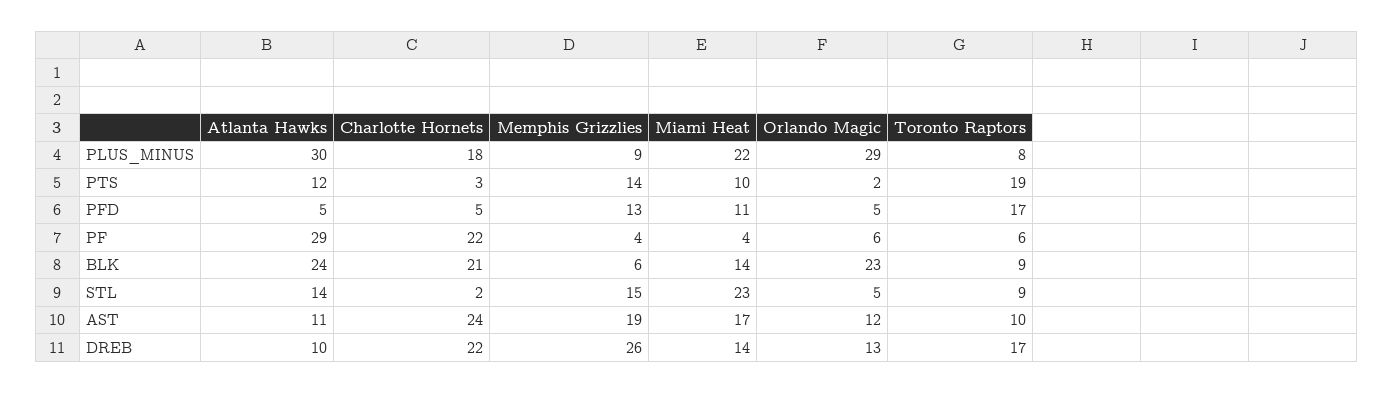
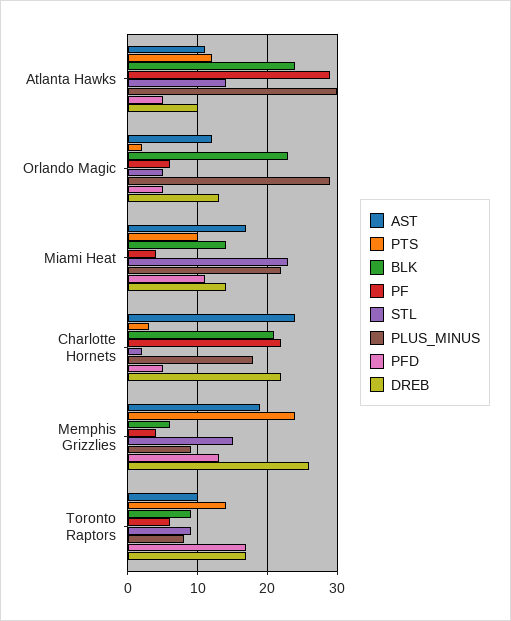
PTS, Memphis Grizzlies: 14 -> 24
PTS, Toronto Raptors: 19 -> 14

